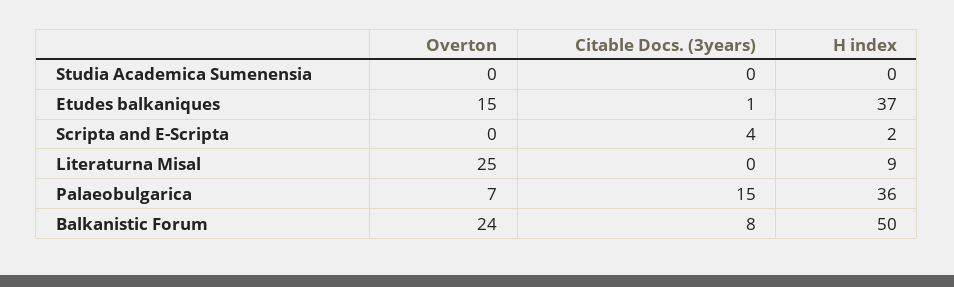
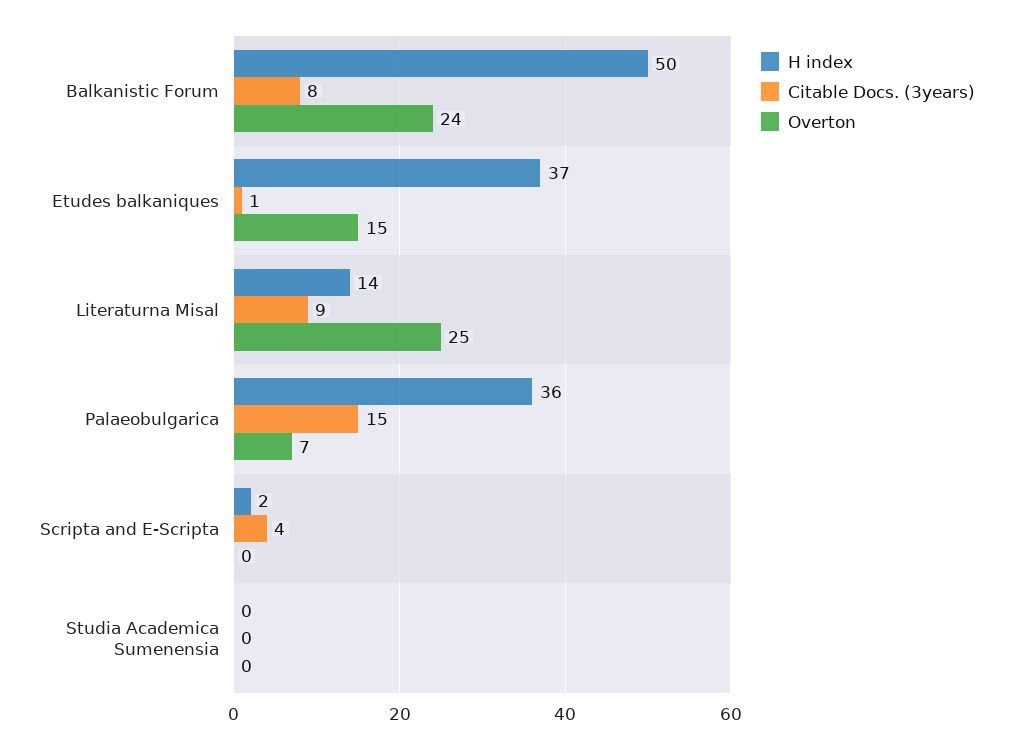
Citable Docs. (3years), Literaturna Misal: 0 -> 9
H index, Literaturna Misal: 9 -> 14

